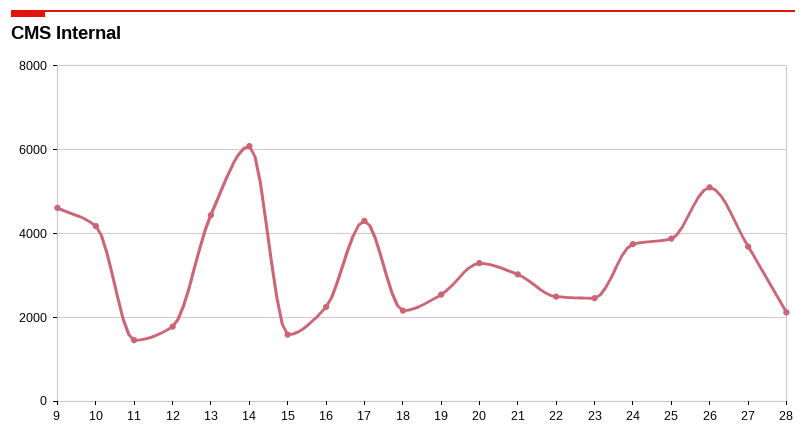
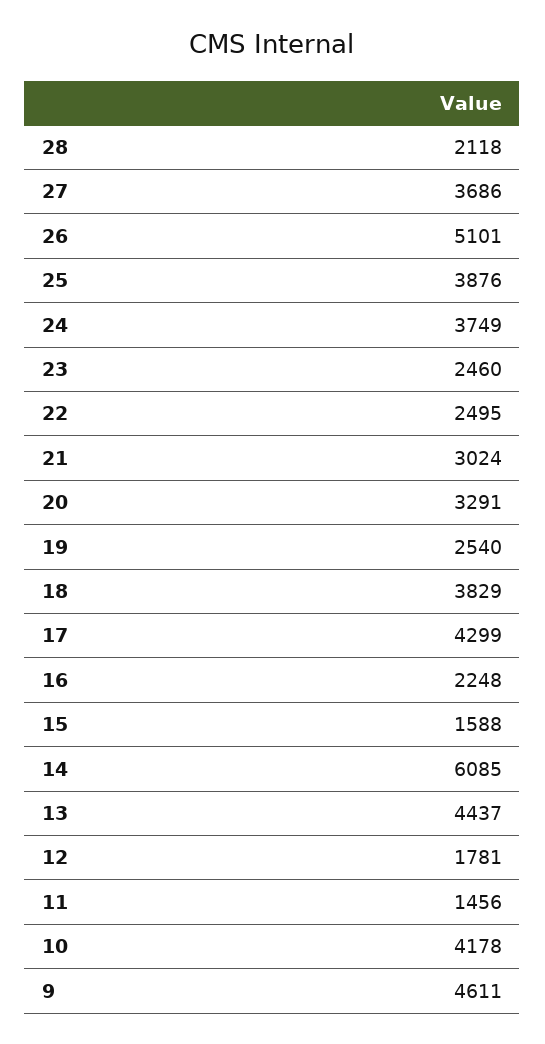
18: 2200 -> 3829

